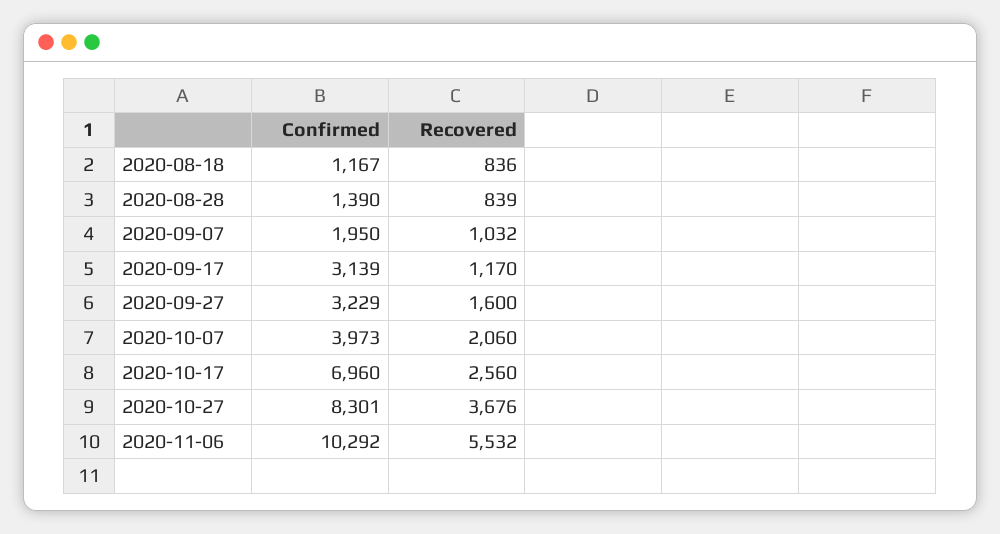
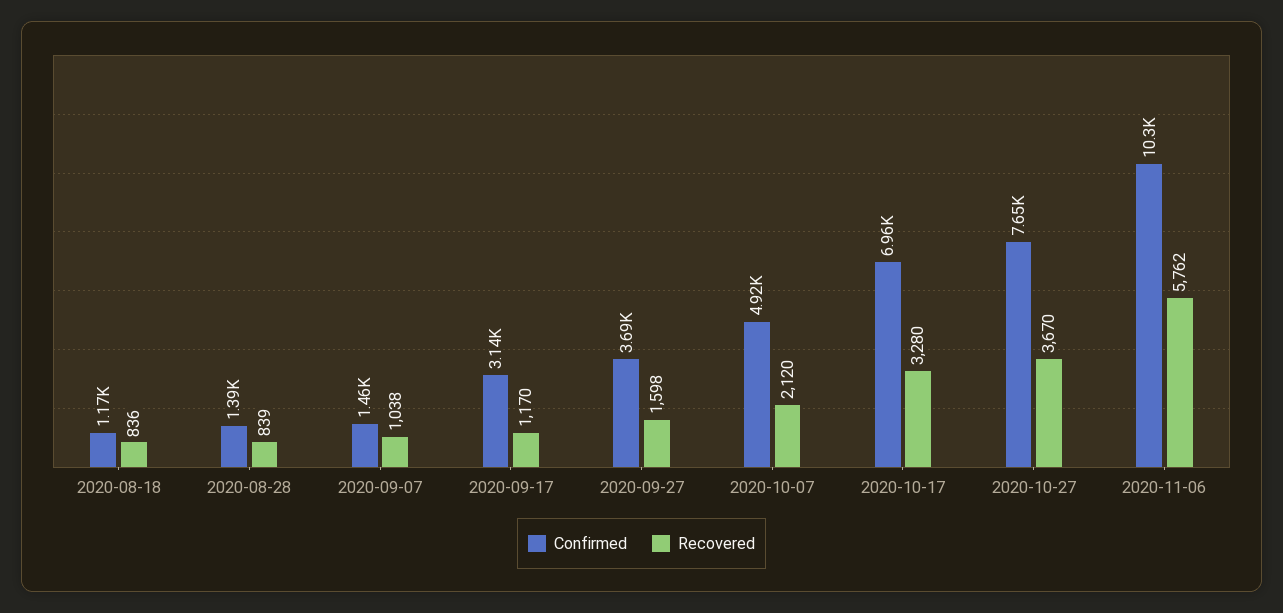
Confirmed, 2020-09-07: 1950 -> 1460
Recovered, 2020-09-07: 1032 -> 1038
Confirmed, 2020-09-27: 3229 -> 3690
Recovered, 2020-09-27: 1600 -> 1598
Confirmed, 2020-10-07: 3973 -> 4920
Recovered, 2020-10-07: 2060 -> 2120
Recovered, 2020-10-17: 2560 -> 3280
Confirmed, 2020-10-27: 8301 -> 7650
Recovered, 2020-10-27: 3676 -> 3670
Recovered, 2020-11-06: 5532 -> 5762

